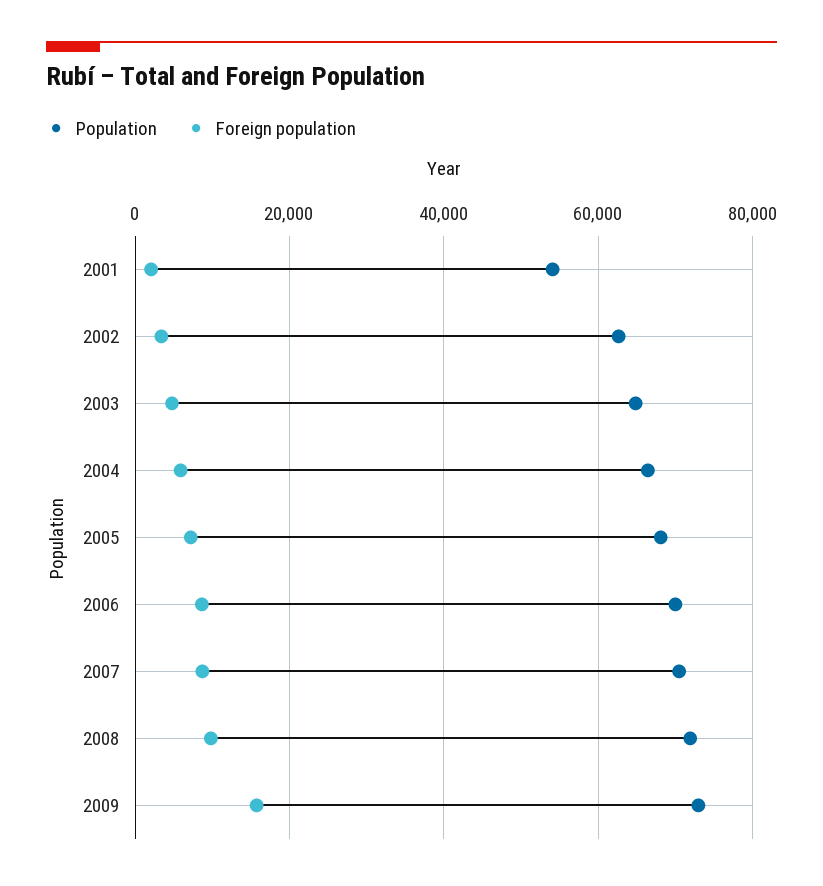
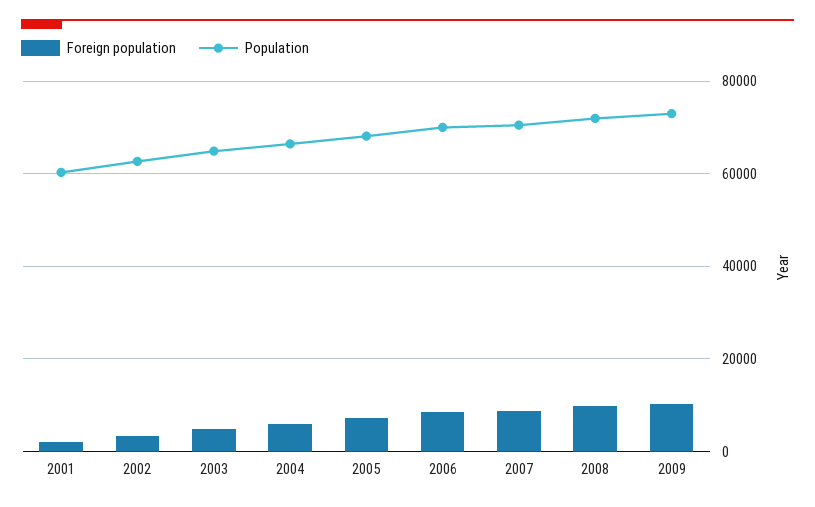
Population, 2001: 54000 -> 60000
Foreign population, 2009: 16000 -> 10000

